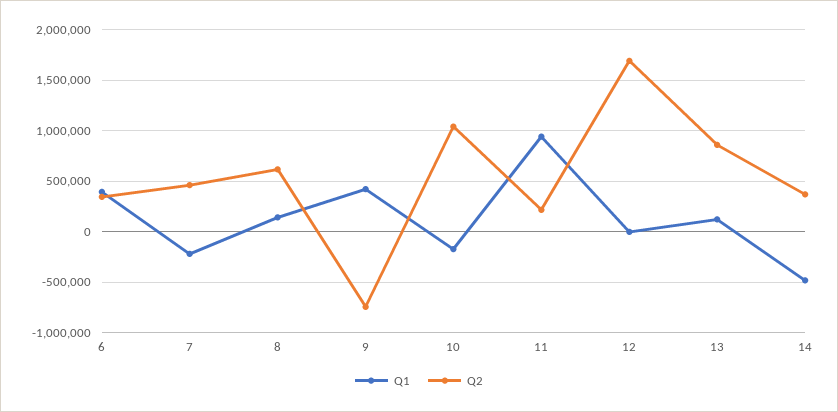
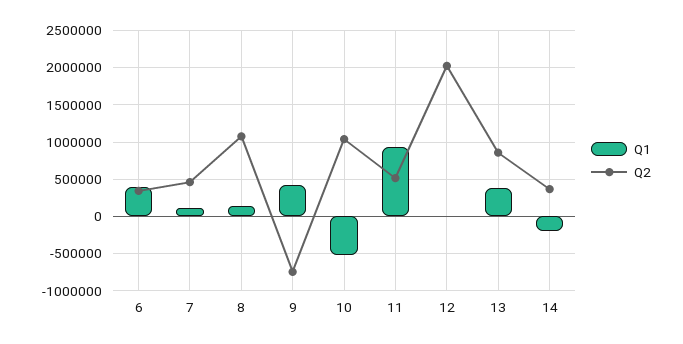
Q1, 7: -200000 -> 100000
Q2, 8: 600000 -> 1100000
Q1, 10: -200000 -> -500000
Q2, 11: 200000 -> 500000
Q2, 12: 1700000 -> 2000000
Q1, 13: 100000 -> 400000
Q1, 14: -500000 -> -200000

